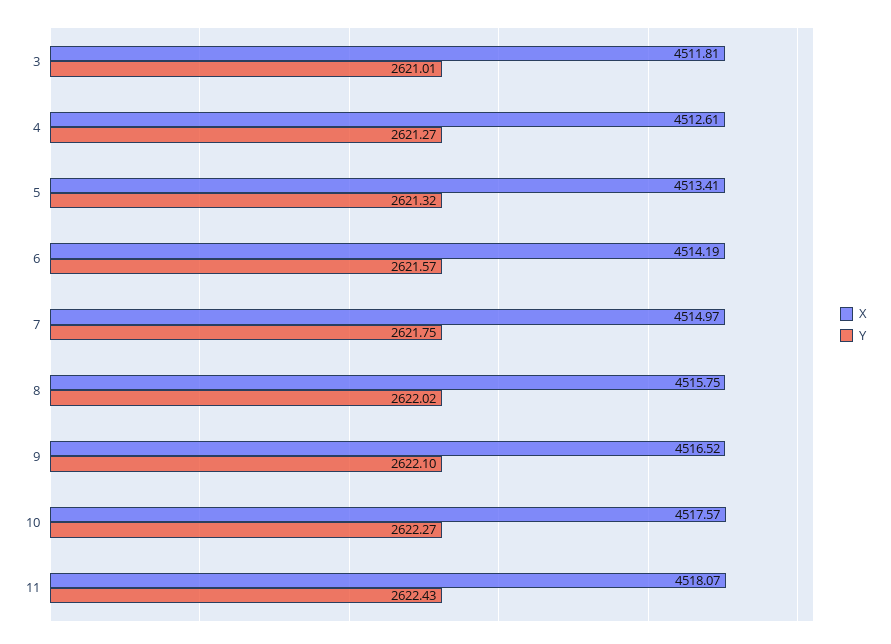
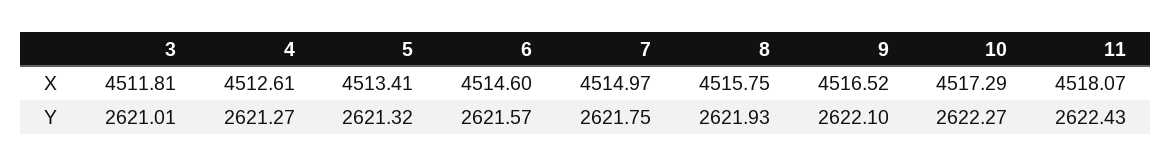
X, 6: 4514.19 -> 4514.6
Y, 8: 2622.02 -> 2621.93
X, 10: 4517.57 -> 4517.29

